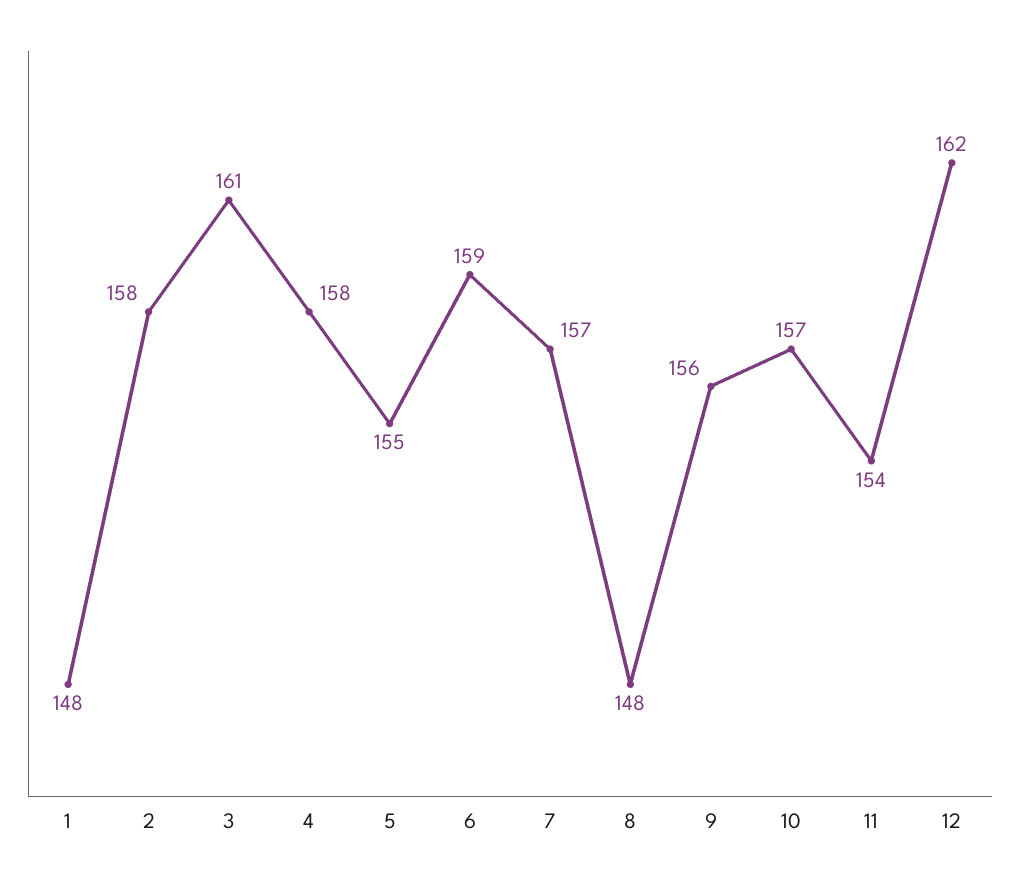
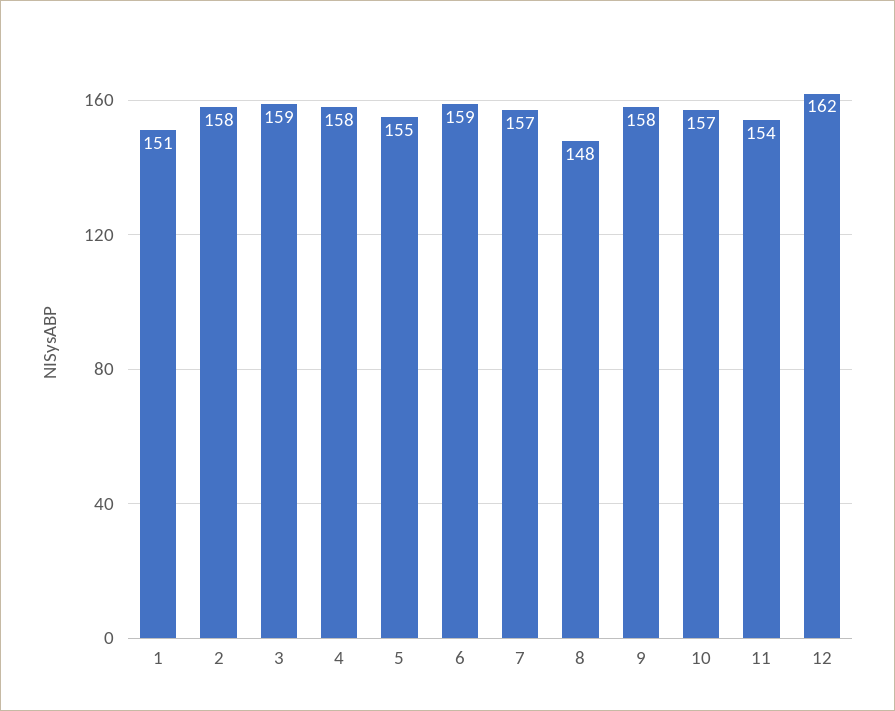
1: 148 -> 151
3: 161 -> 159
9: 156 -> 158

